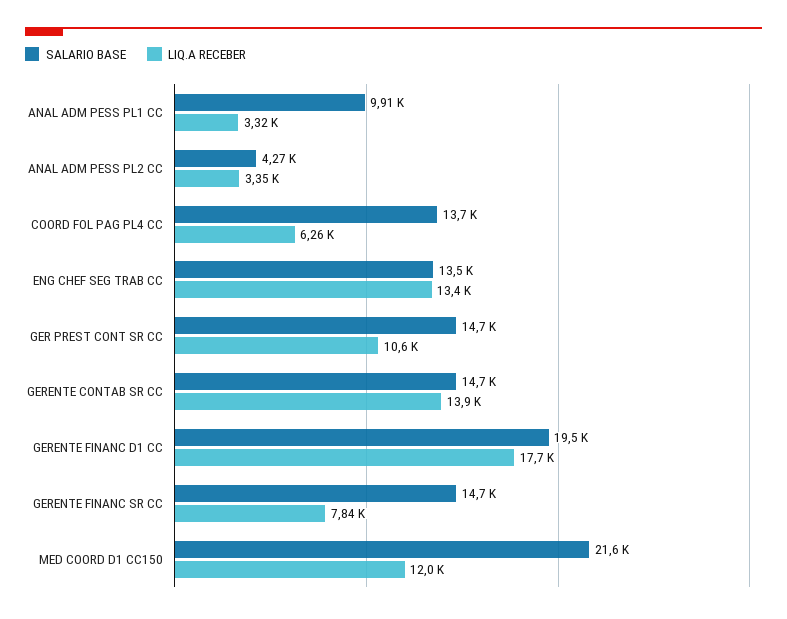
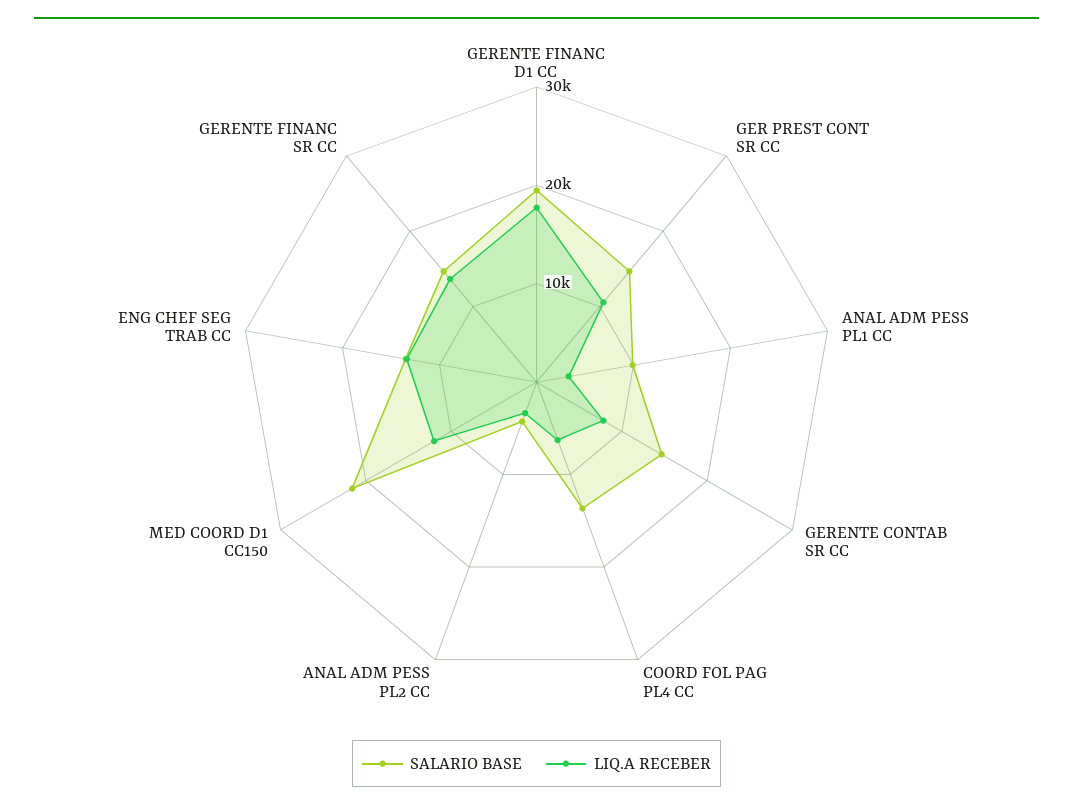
LIQ.A RECEBER, GERENTE CONTAB SR CC: 13900 -> 8000
LIQ.A RECEBER, GERENTE FINANC SR CC: 7840 -> 14000

